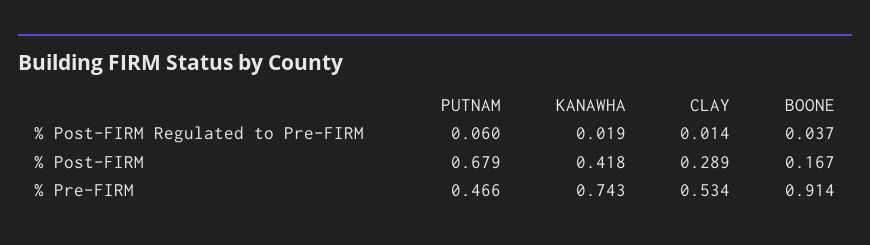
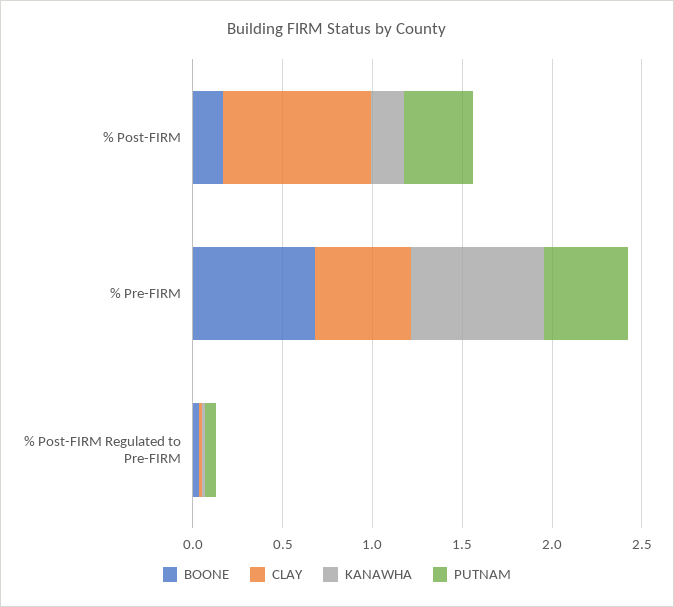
PUTNAM, % Post-FIRM: 0.679 -> 0.4
KANAWHA, % Post-FIRM: 0.418 -> 0.2
CLAY, % Post-FIRM: 0.289 -> 0.8
BOONE, % Pre-FIRM: 0.914 -> 0.7

